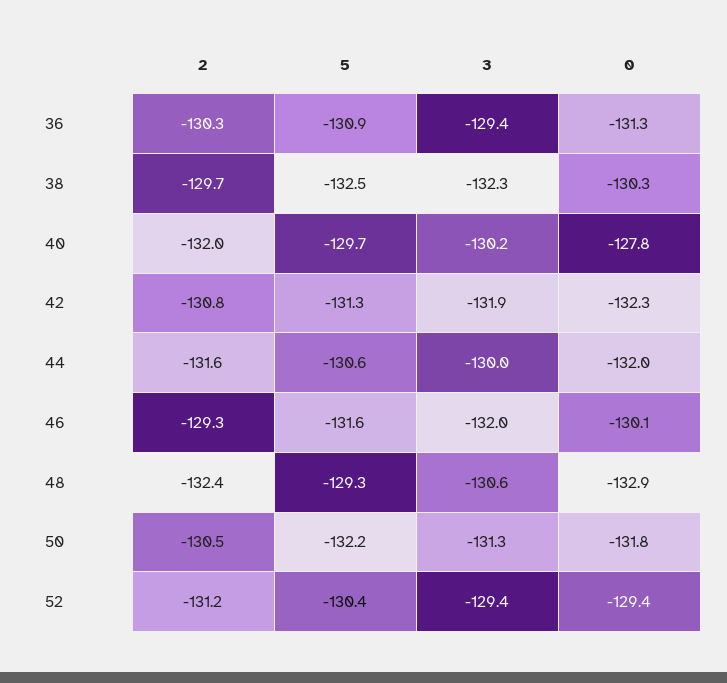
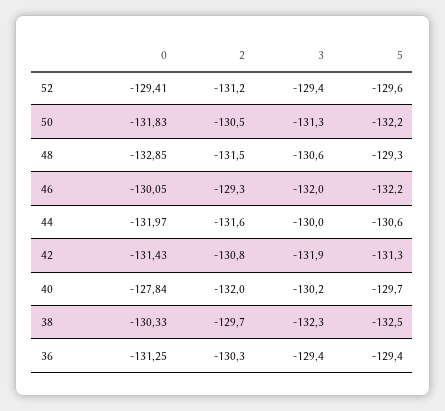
5, 36: -130.9 -> -129.4
0, 42: -132.3 -> -131.43
5, 46: -131.6 -> -132.2
2, 48: -132.4 -> -131.5
5, 52: -130.4 -> -129.6

